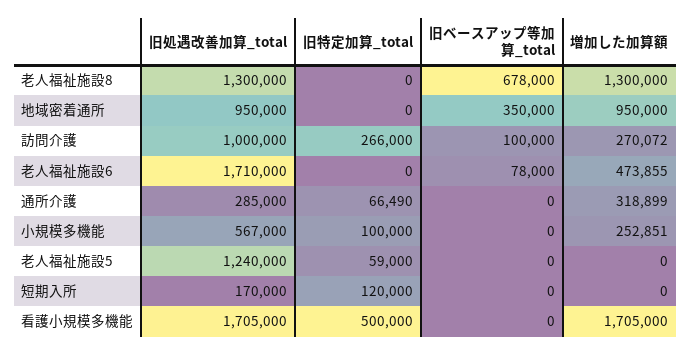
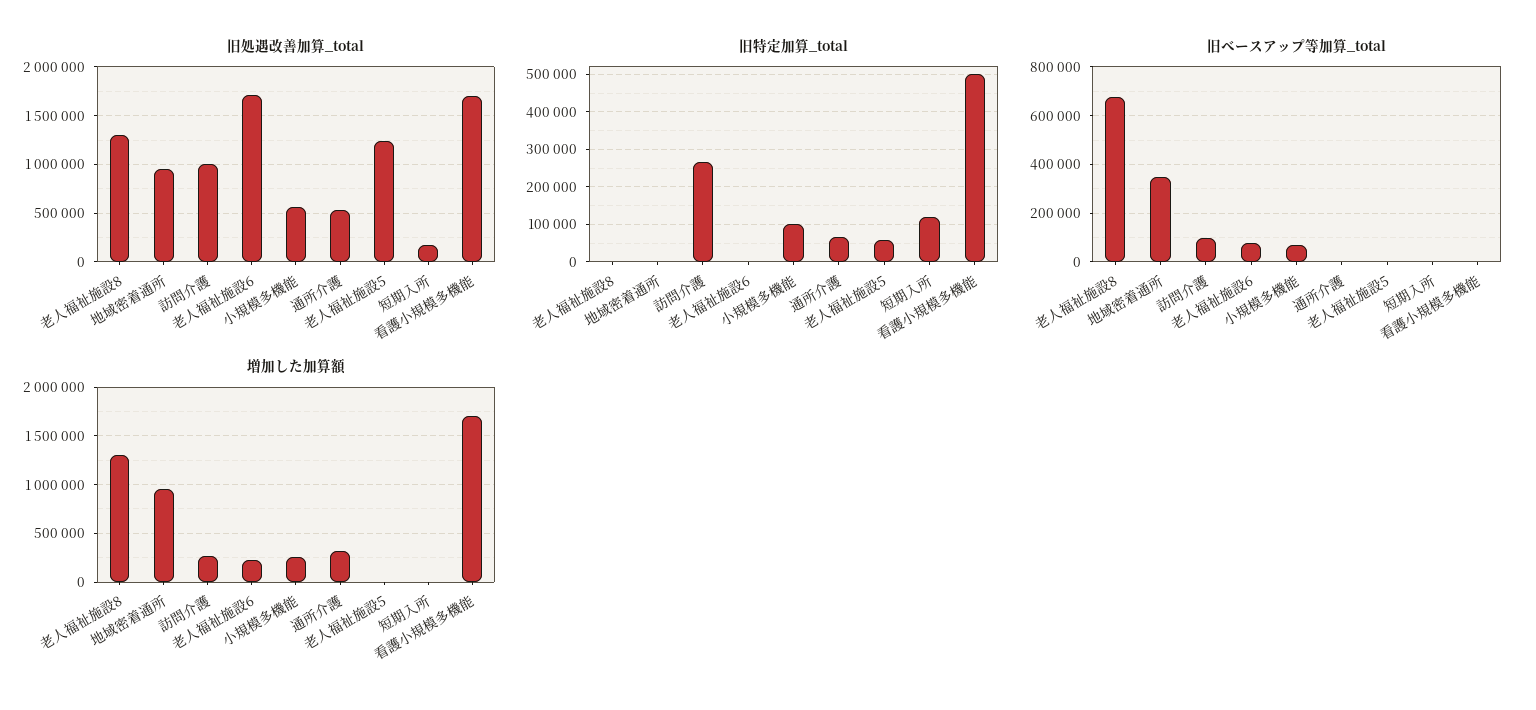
増加した加算額, 老人福祉施設6: 473855 -> 200000
旧処遇改善加算_total, 通所介護: 285000 -> 500000
旧ベースアップ等加算_total, 小規模多機能: 0 -> 75000

